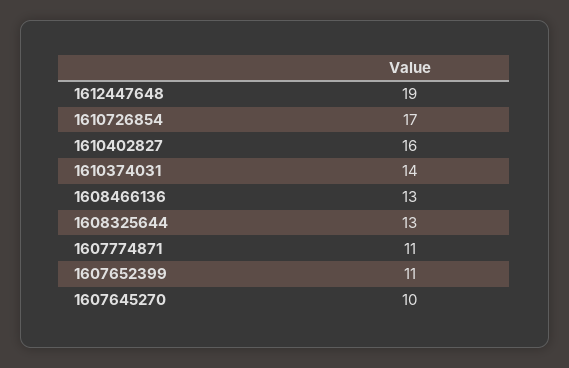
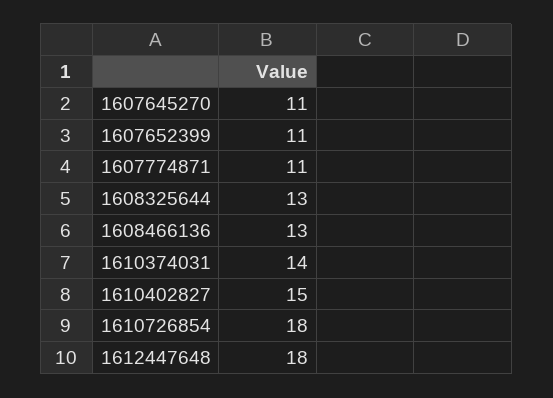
1612447648: 19 -> 18
1610726854: 17 -> 18
1610402827: 16 -> 15
1607645270: 10 -> 11

